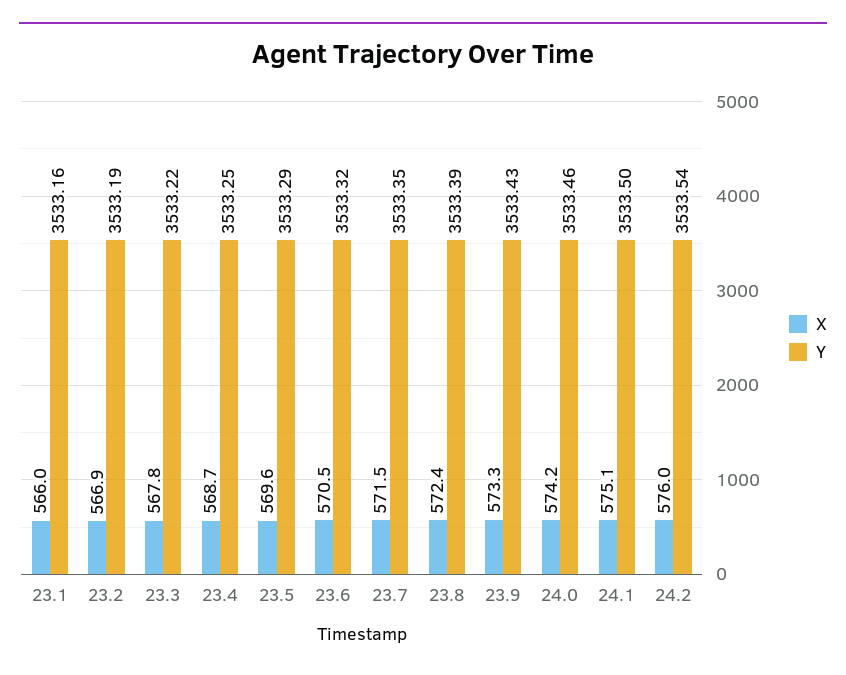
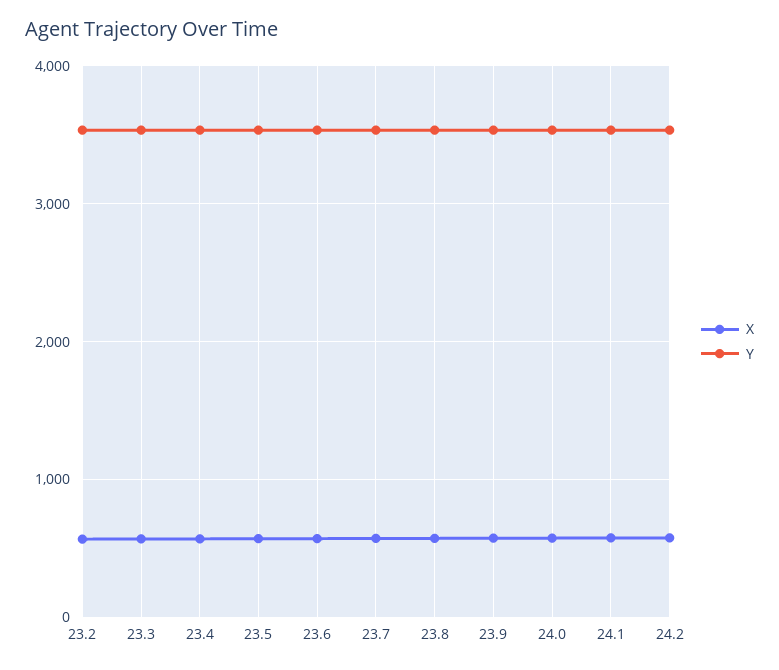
X, 23.1: 566 -> none
Y, 23.1: 3533.16 -> none

